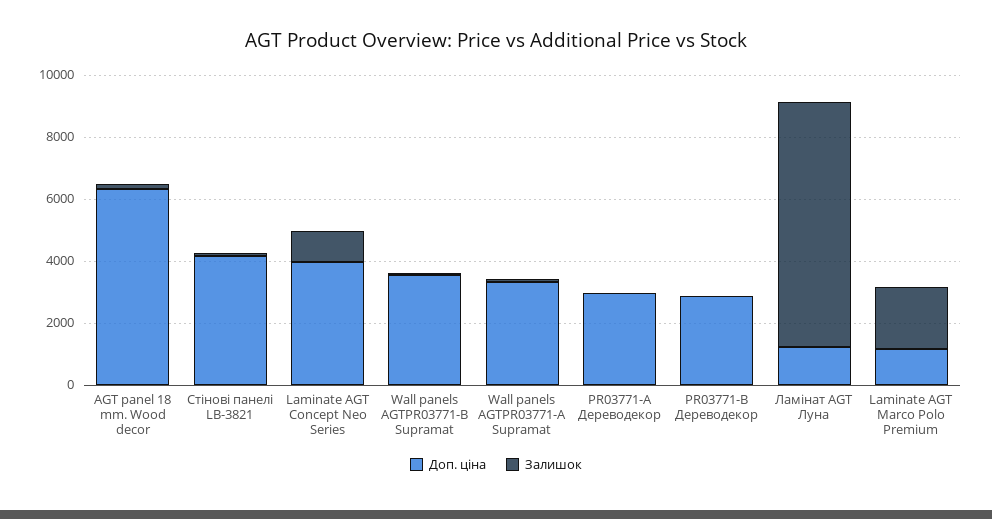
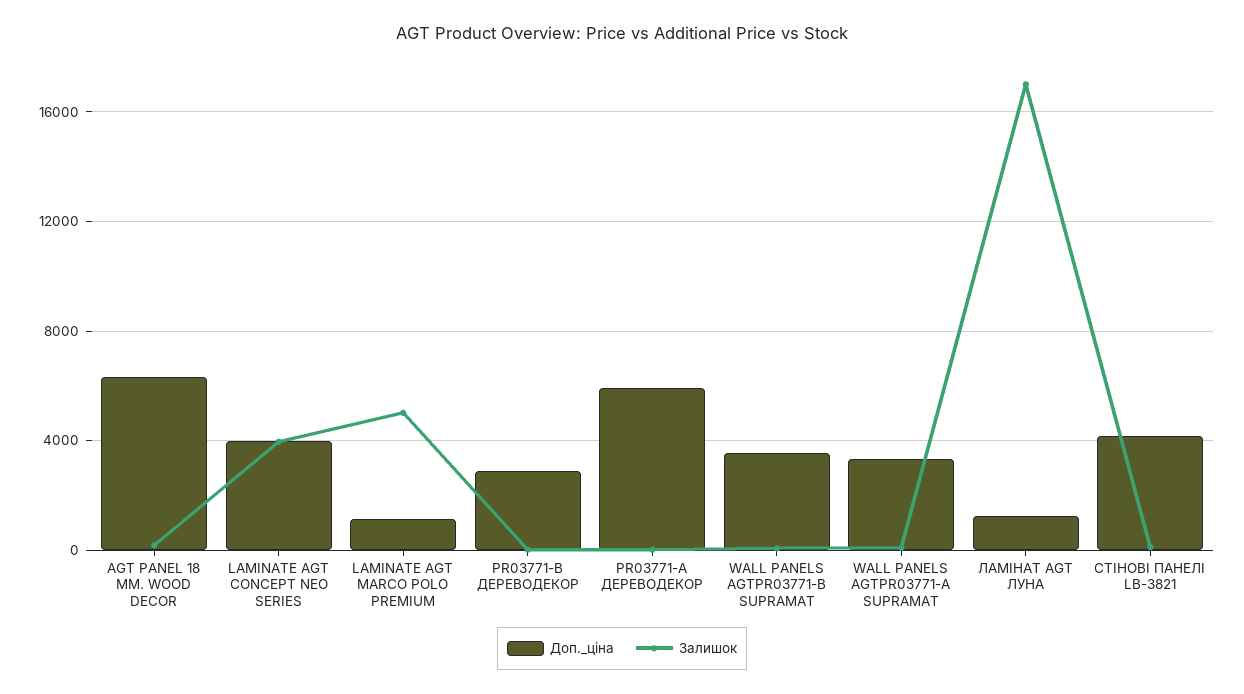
Залишок, Laminate AGT Concept Neo Series: 1000 -> 4000
Доп. ціна, PR03771-А Дереводекор: 3000 -> 6000
Залишок, Ламінат AGT Луна: 8000 -> 17000
Залишок, Laminate AGT Marco Polo Premium: 2000 -> 5000

